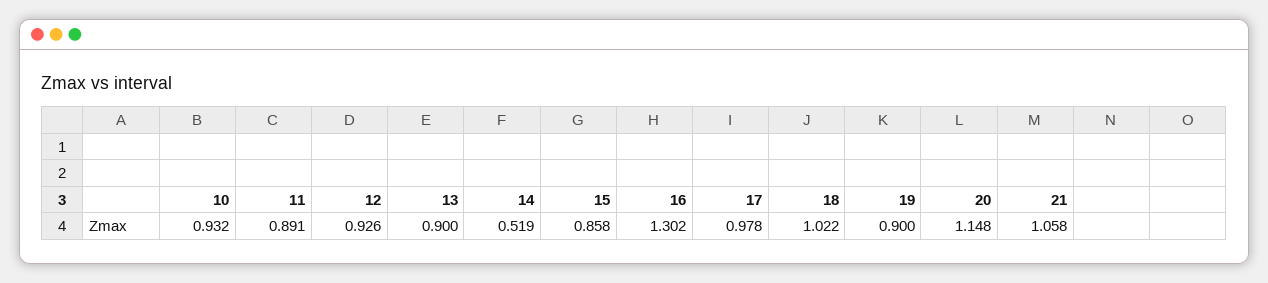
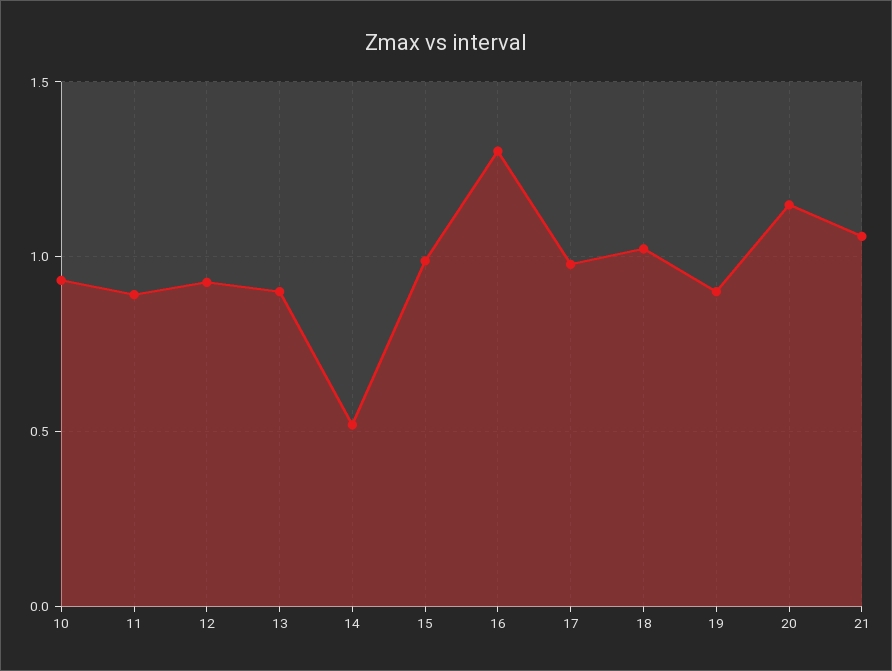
15: 0.858 -> 1

